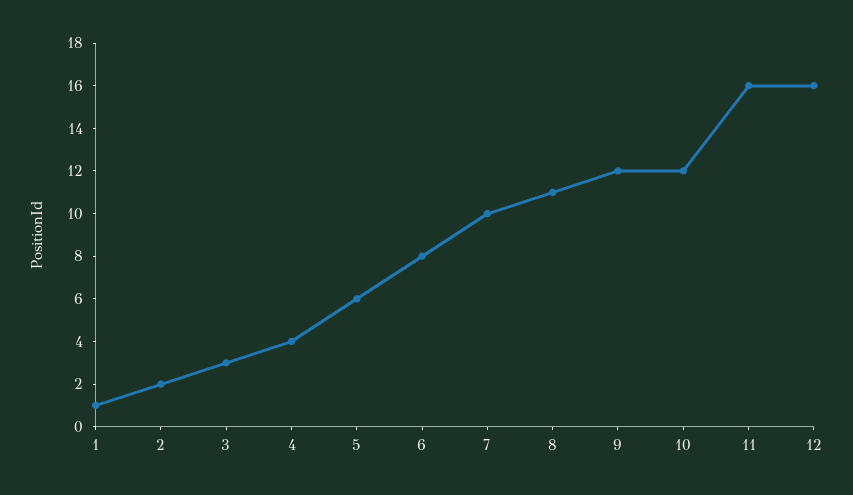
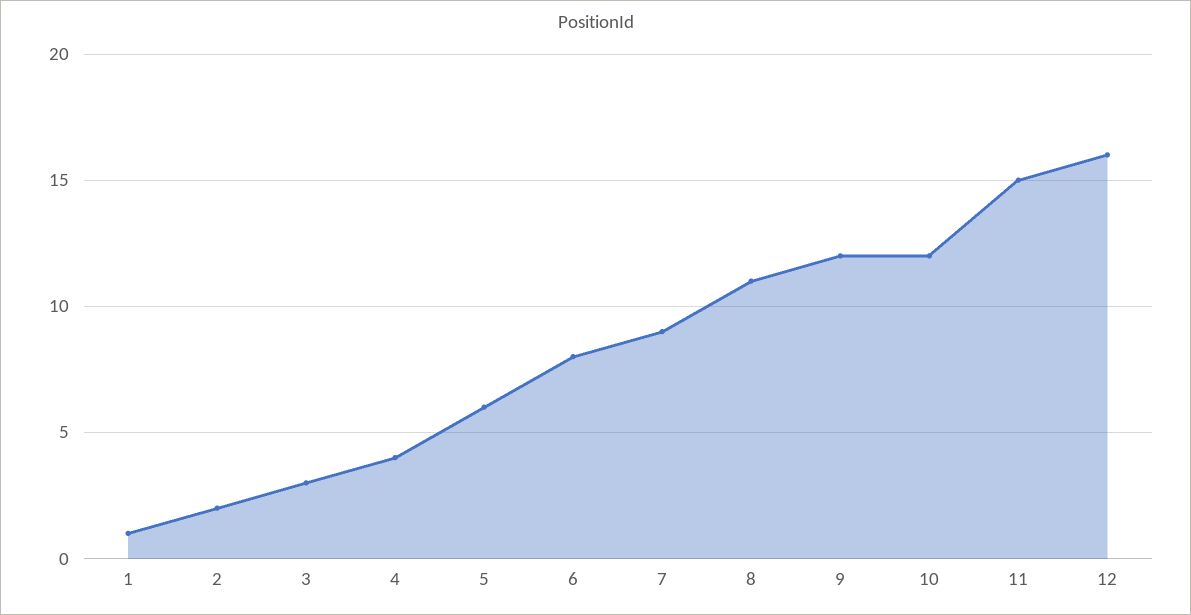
7: 10 -> 9
11: 16 -> 15

